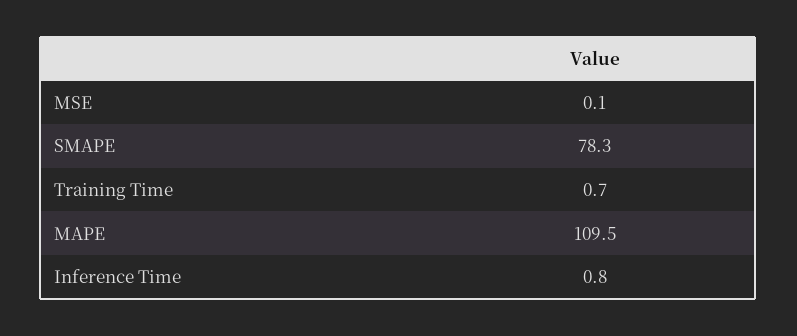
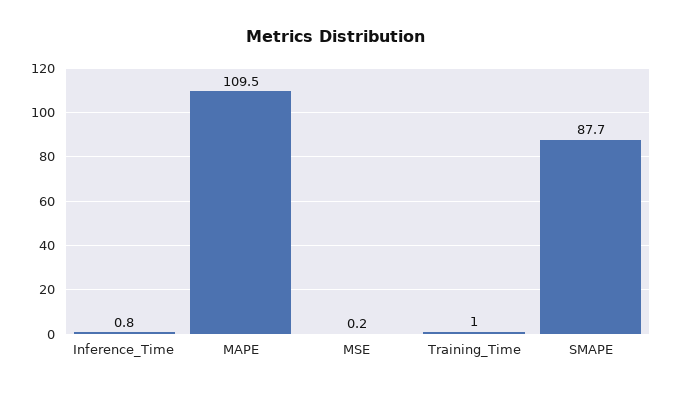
MSE: 0.1 -> 0.2
SMAPE: 78.3 -> 87.7
Training Time: 0.7 -> 1

